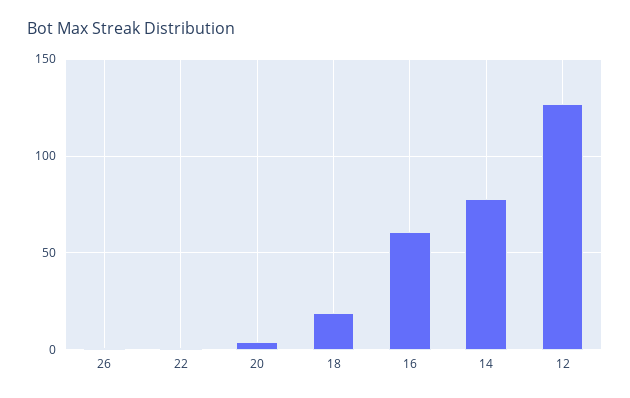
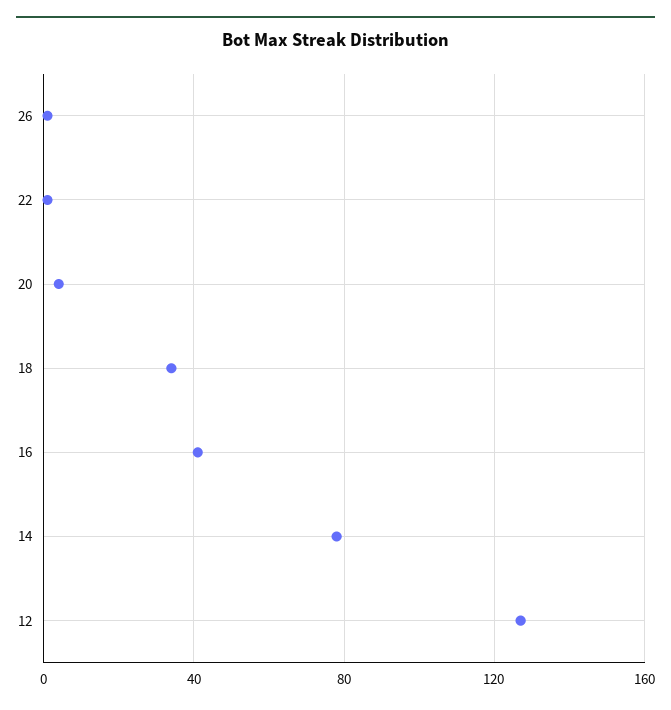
18: 20 -> 35
16: 60 -> 40

